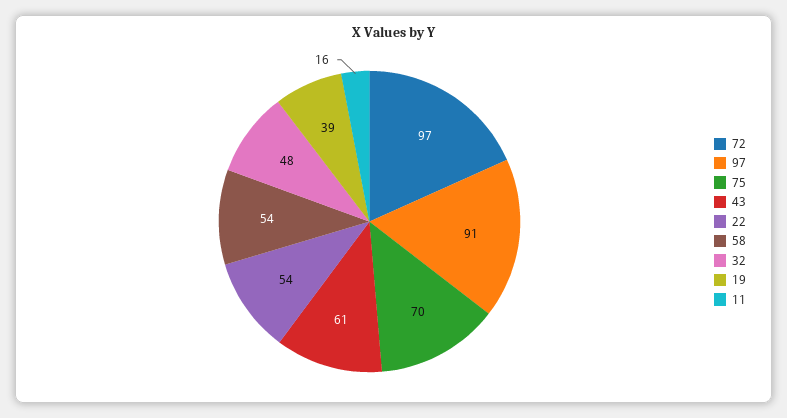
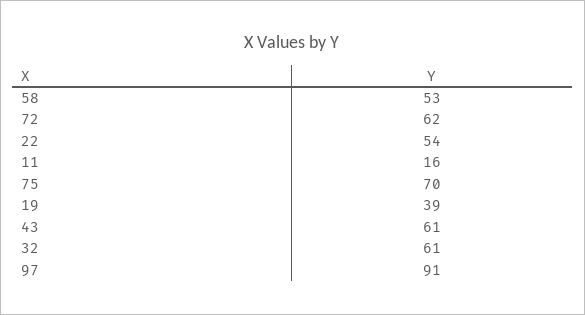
72: 97 -> 62
58: 54 -> 53
32: 48 -> 61

